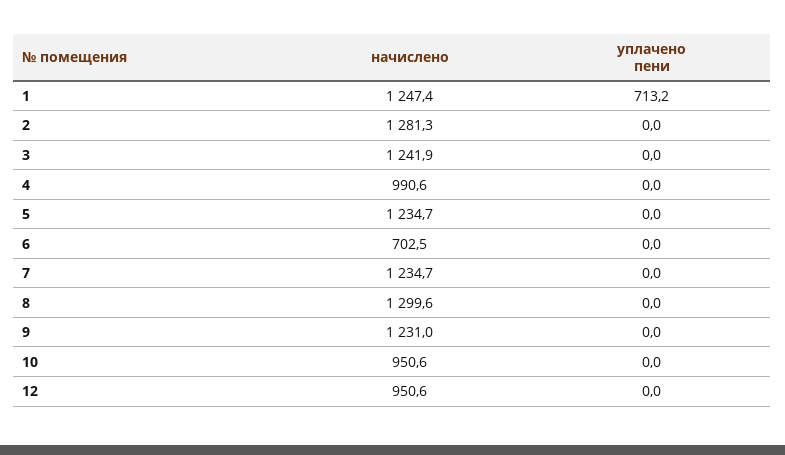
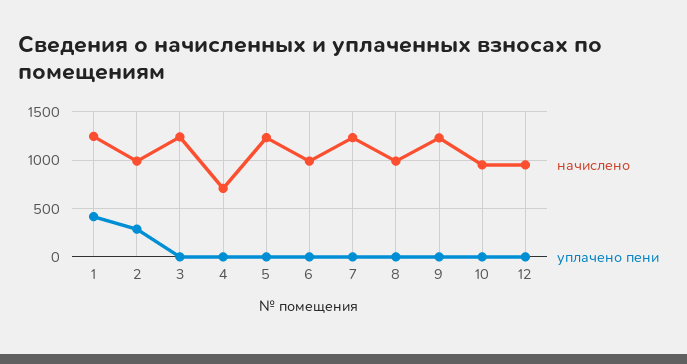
уплачено пени, 1: 713.2 -> 400
начислено, 2: 1281.3 -> 1000
уплачено пени, 2: 0 -> 300
начислено, 4: 990.6 -> 700
начислено, 6: 702.5 -> 1000
начислено, 8: 1299.6 -> 1000

